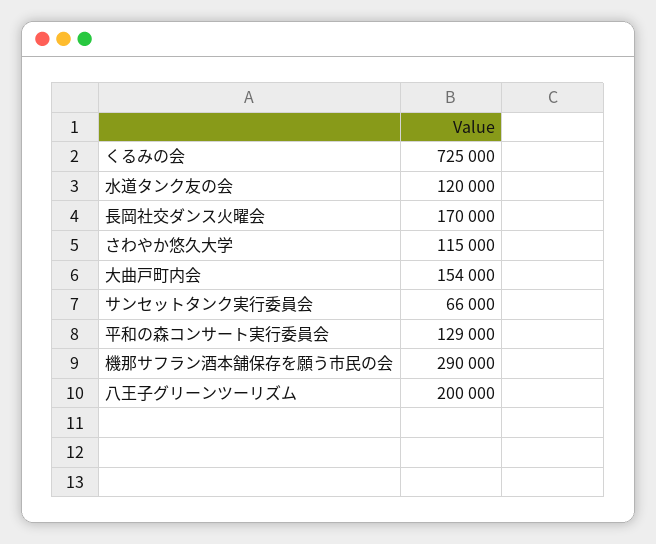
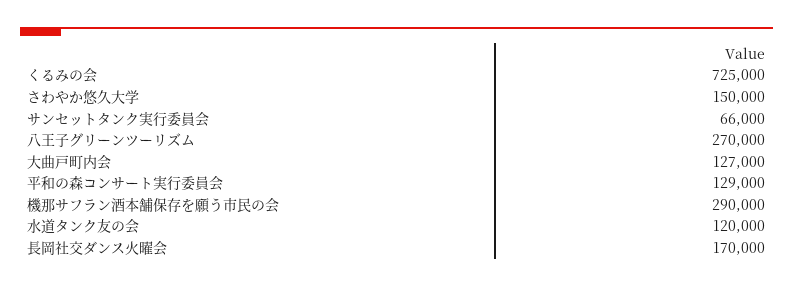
さわやか悠久大学: 115000 -> 150000
大曲戸町内会: 154000 -> 127000
八王子グリーンツーリズム: 200000 -> 270000

